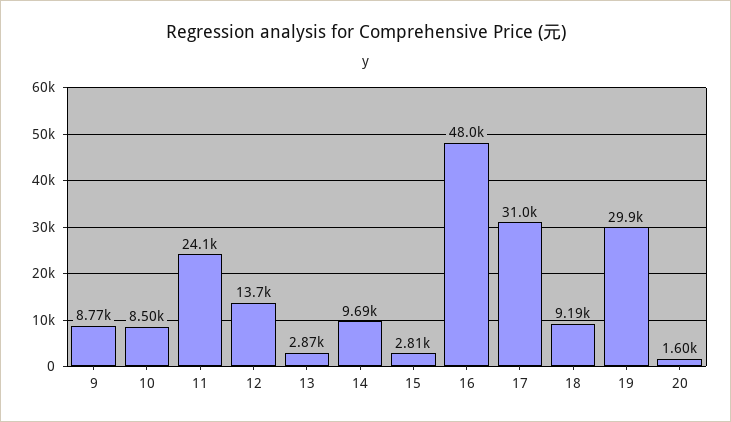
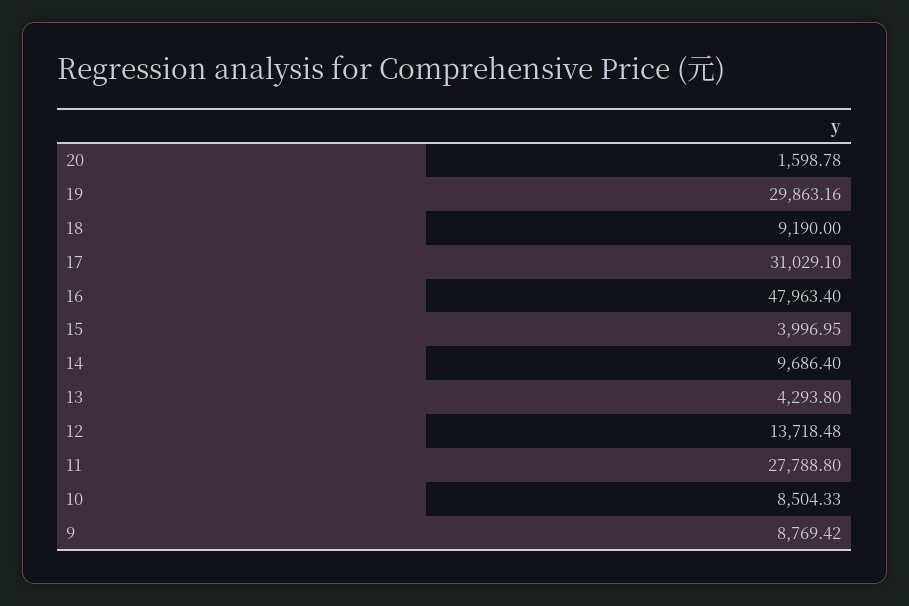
11: 24100 -> 27788.8
13: 2870 -> 4293.8
15: 2810 -> 3996.95

